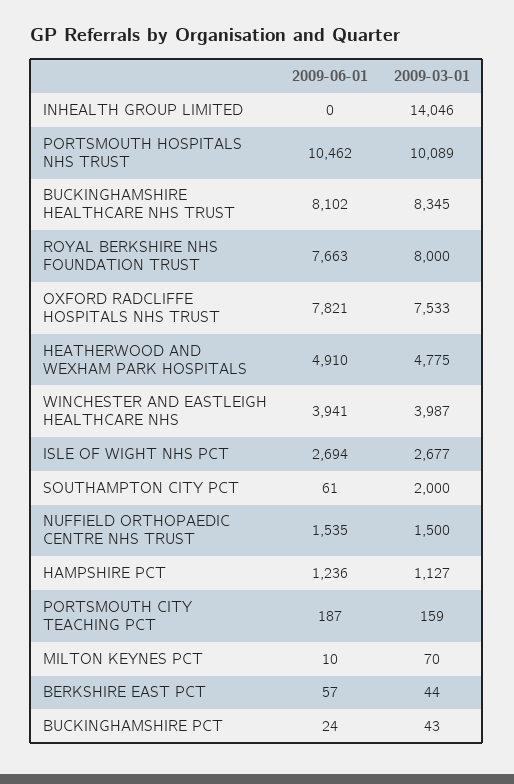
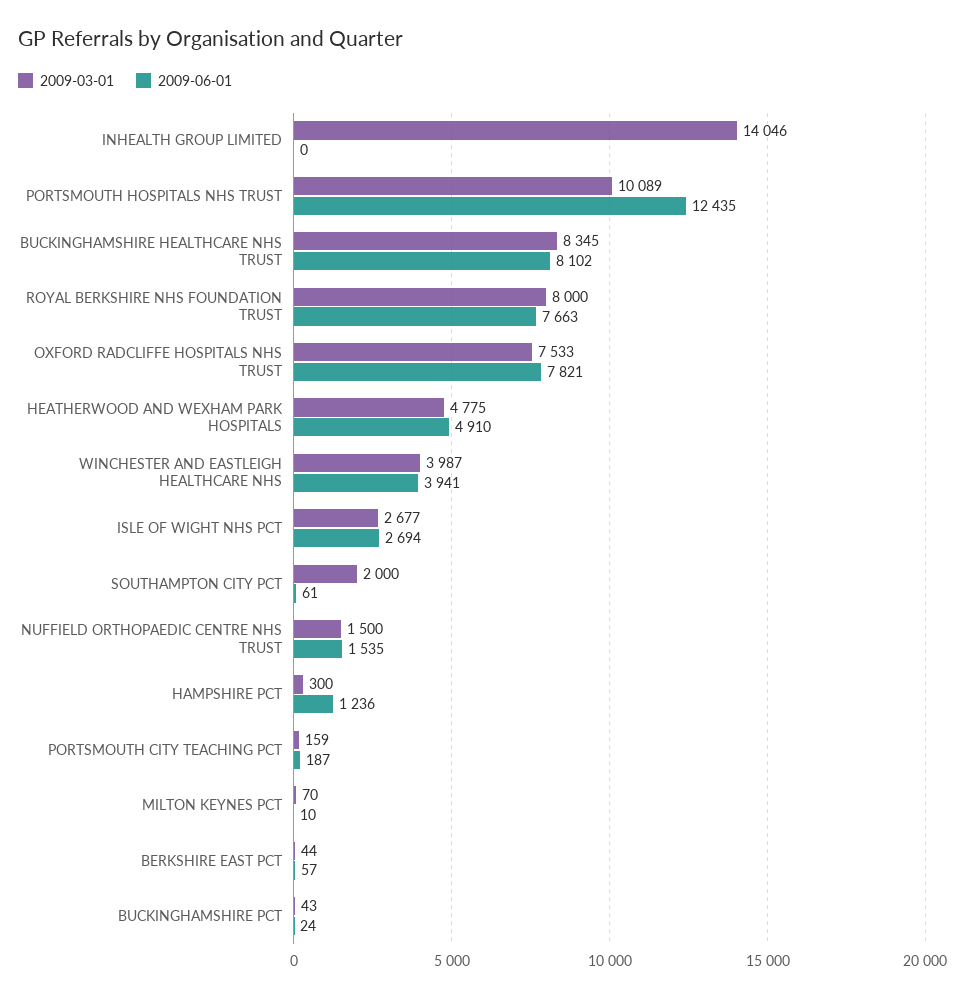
2009-06-01, PORTSMOUTH HOSPITALS NHS TRUST: 10462 -> 12435
2009-03-01, HAMPSHIRE PCT: 1127 -> 300

